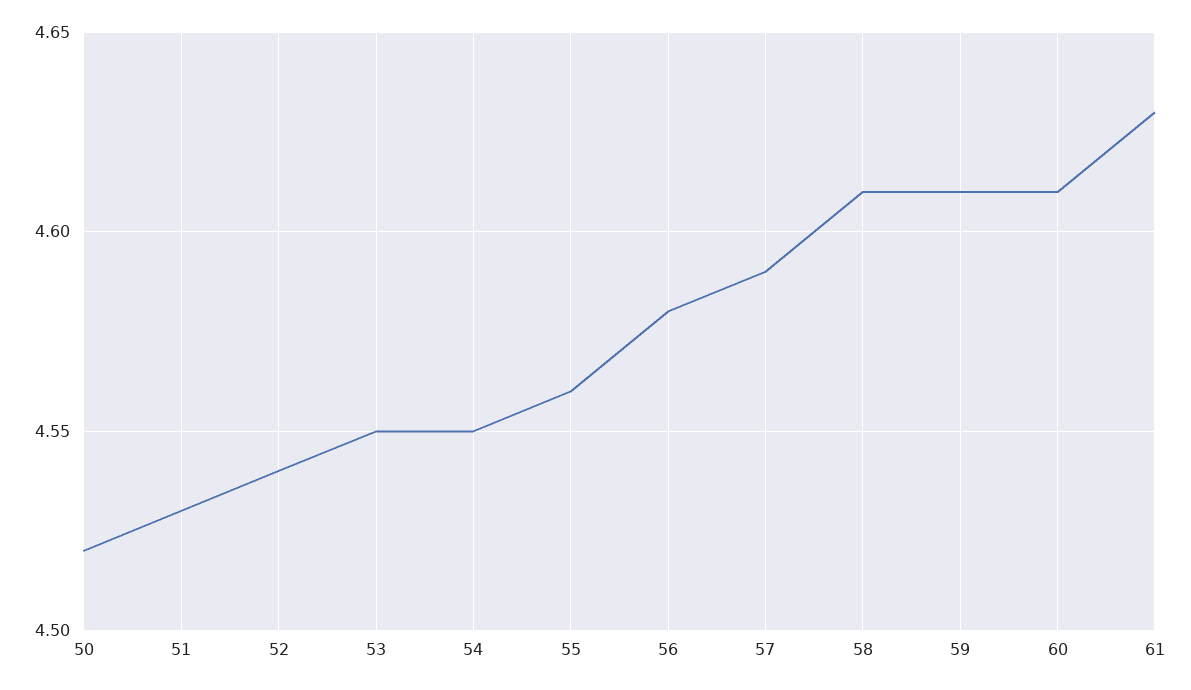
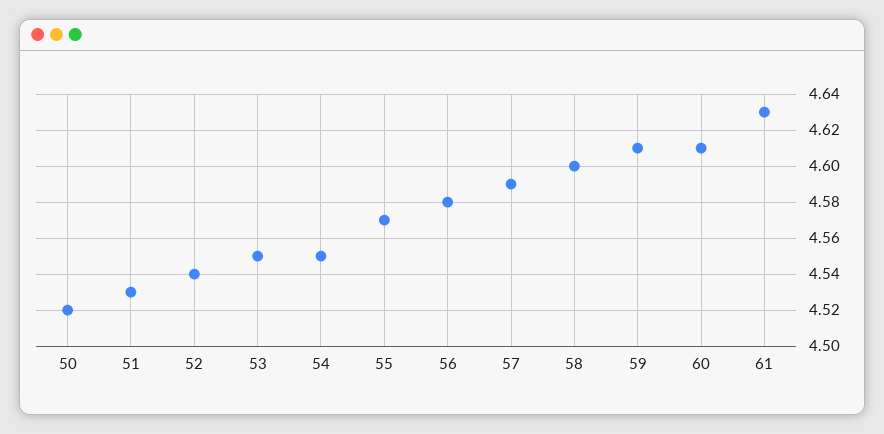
55: 4.56 -> 4.57
58: 4.61 -> 4.6

